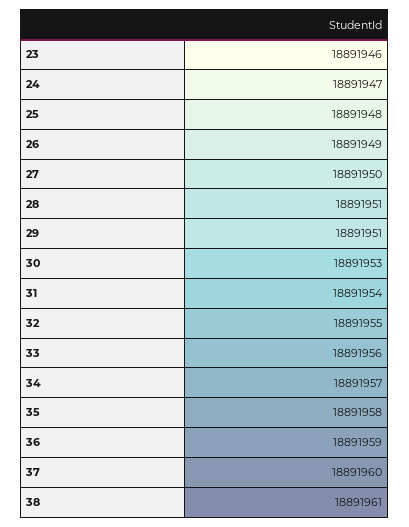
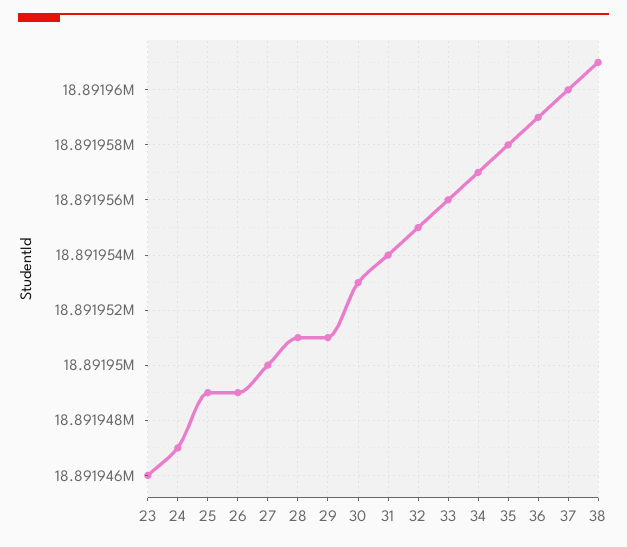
25: 18891948 -> 18891949

